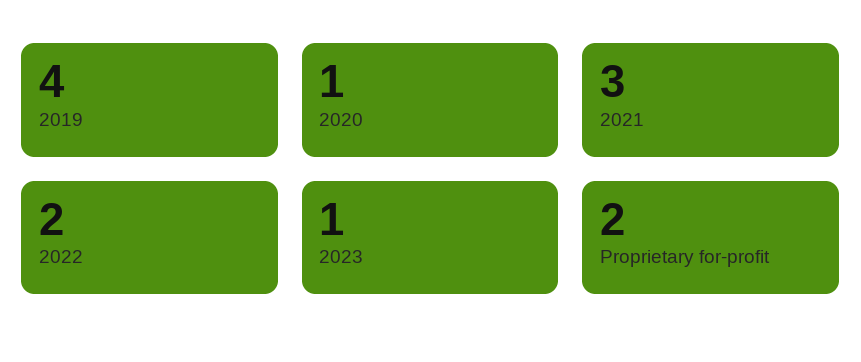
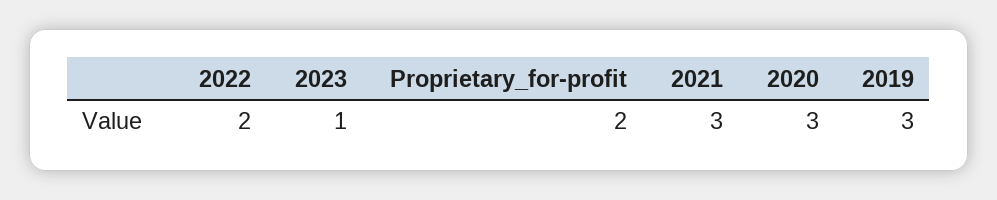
2019: 4 -> 3
2020: 1 -> 3

